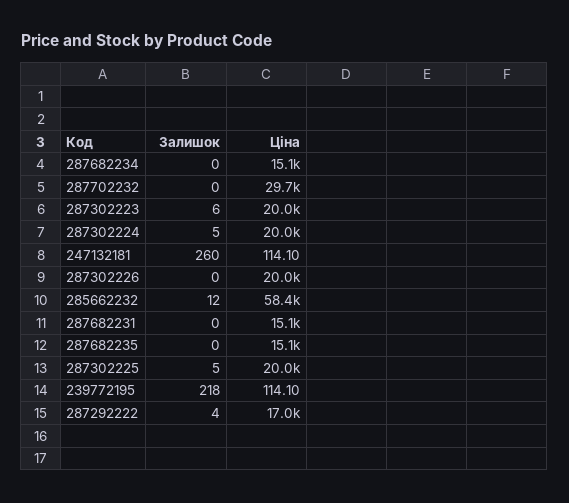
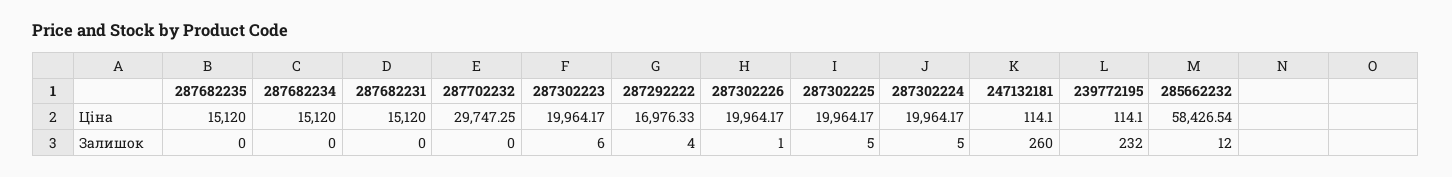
Залишок, 287302226: 0 -> 1
Залишок, 239772195: 218 -> 232

